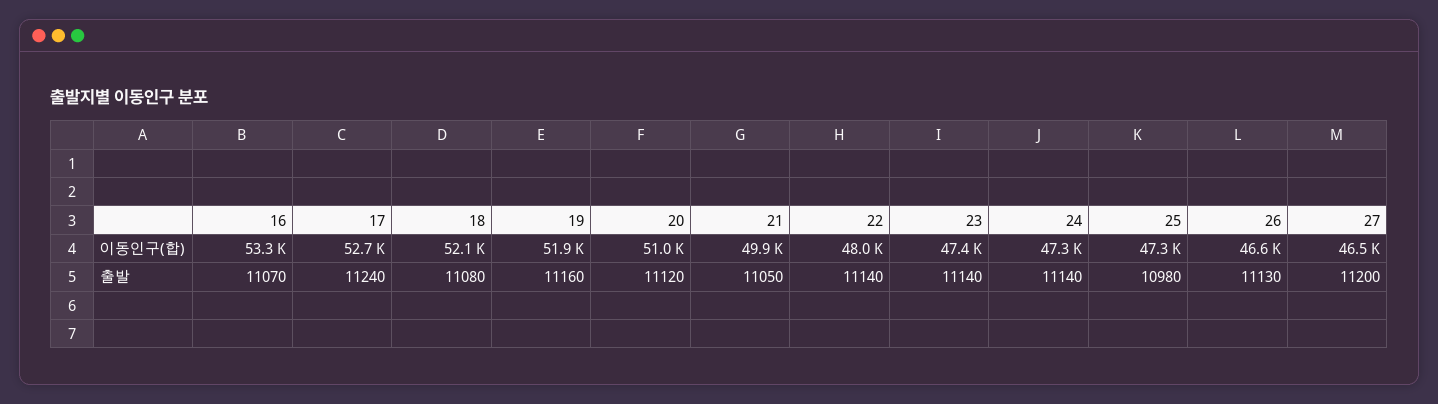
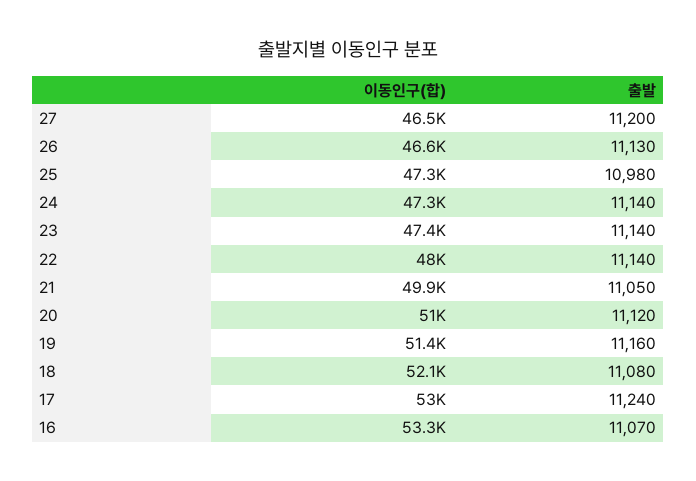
17, 이동인구(합): 52700 -> 53000
19, 이동인구(합): 51900 -> 51400

